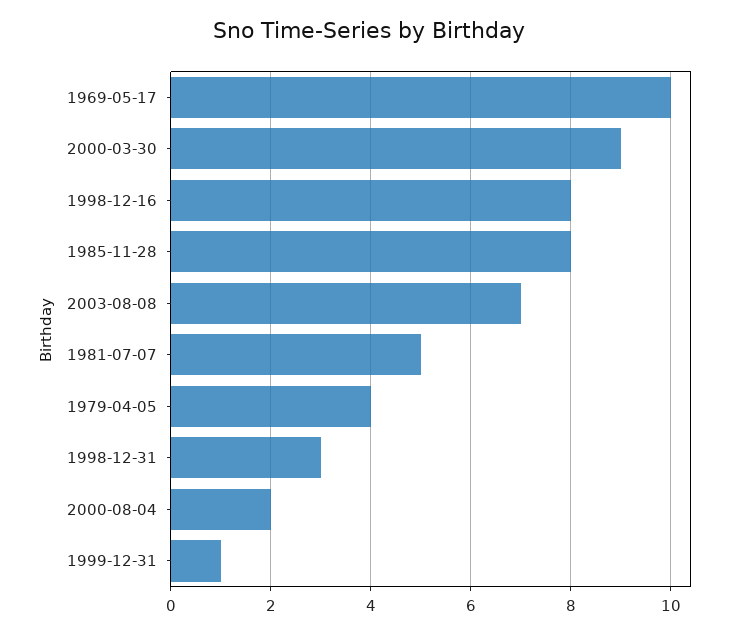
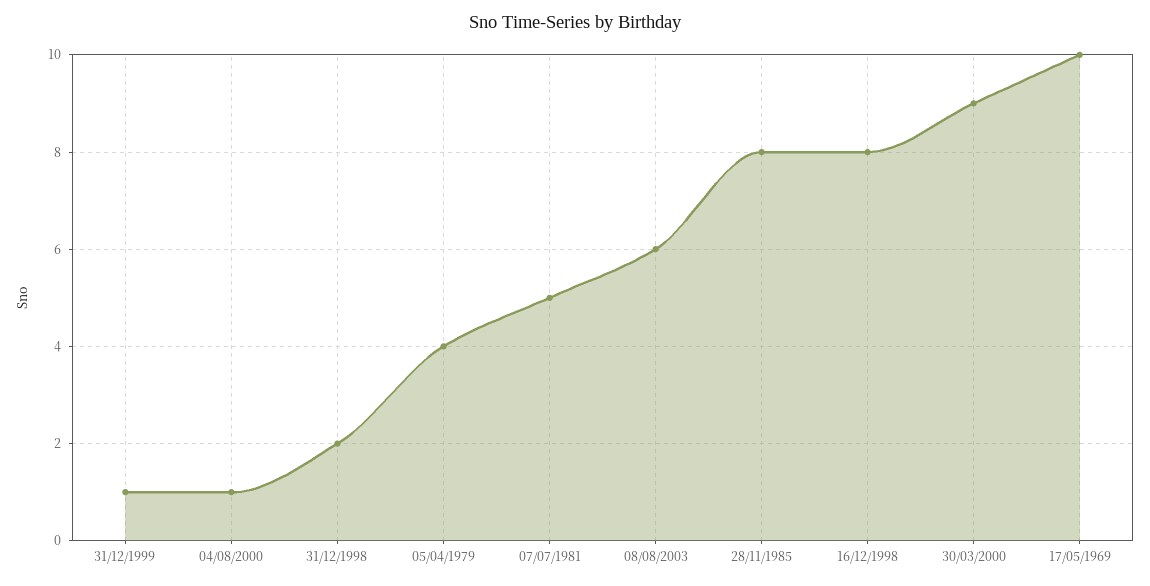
2003-08-08: 7 -> 6
1998-12-31: 3 -> 2
2000-08-04: 2 -> 1

